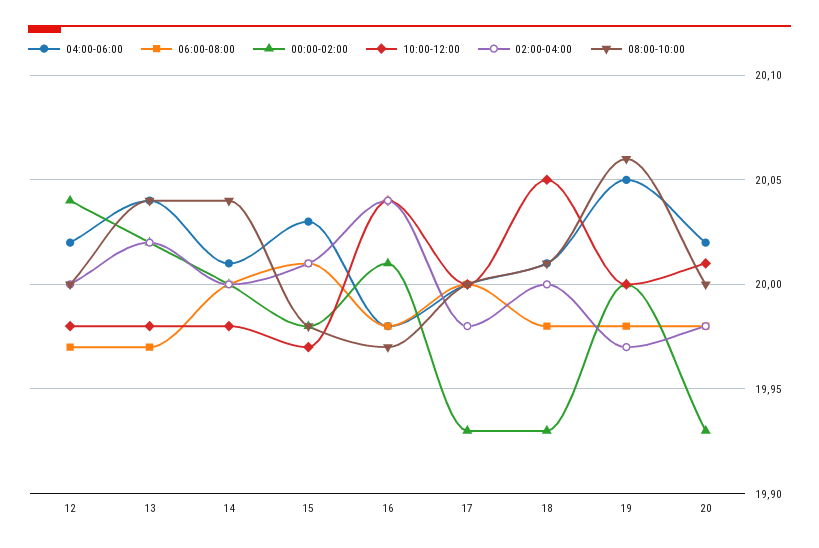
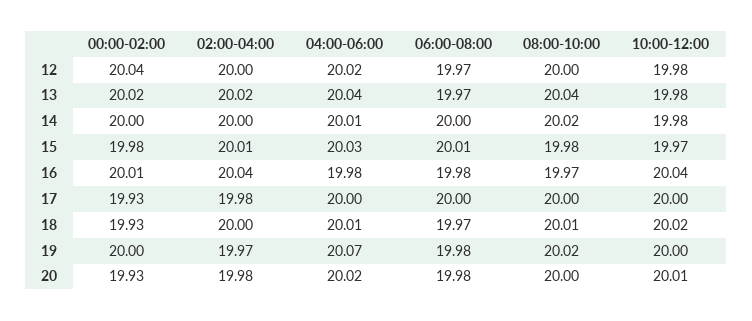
08:00-10:00, 14: 20.04 -> 20.02
06:00-08:00, 18: 19.98 -> 19.97
10:00-12:00, 18: 20.05 -> 20.02
04:00-06:00, 19: 20.05 -> 20.07
08:00-10:00, 19: 20.06 -> 20.02

